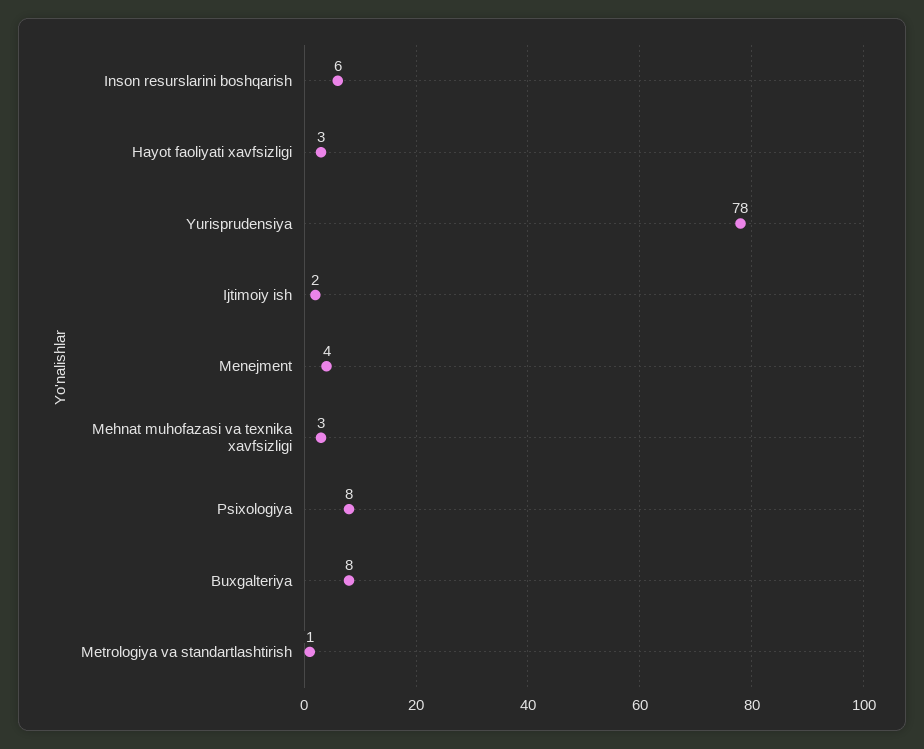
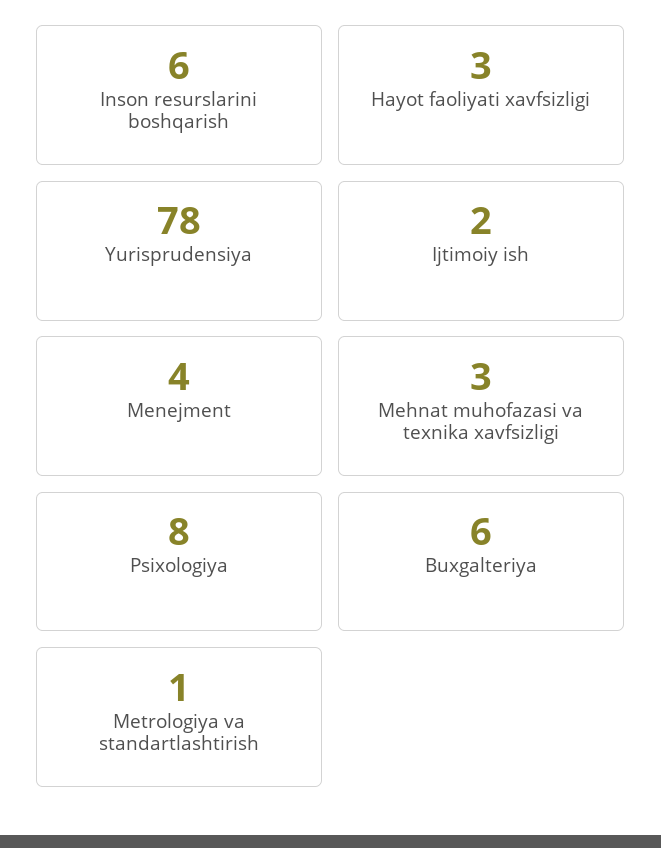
Buxgalteriya: 8 -> 6

